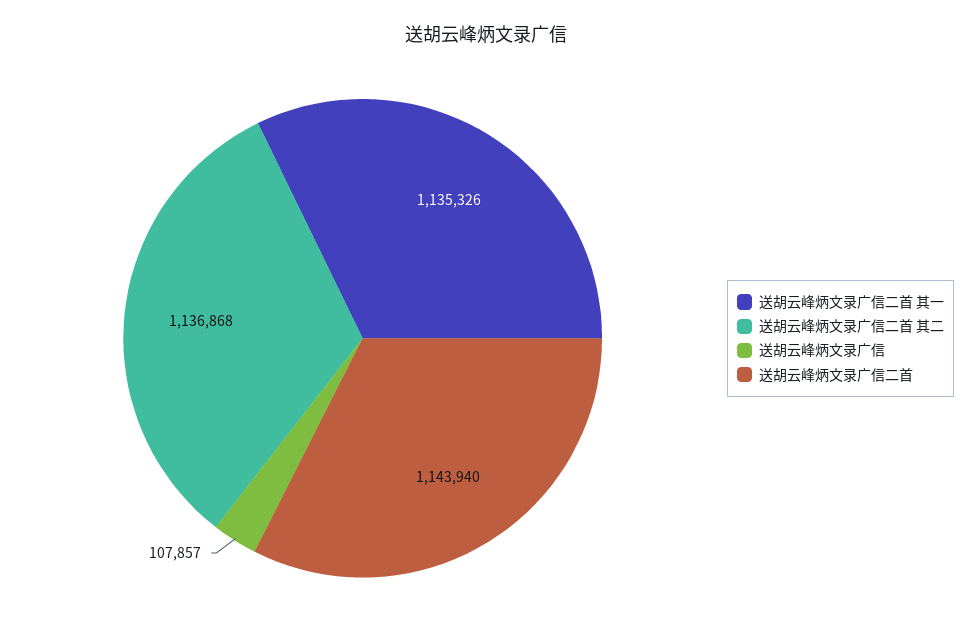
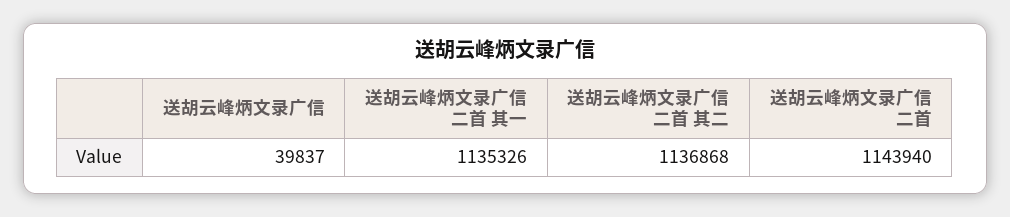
送胡云峰炳文录广信: 107857 -> 39837

